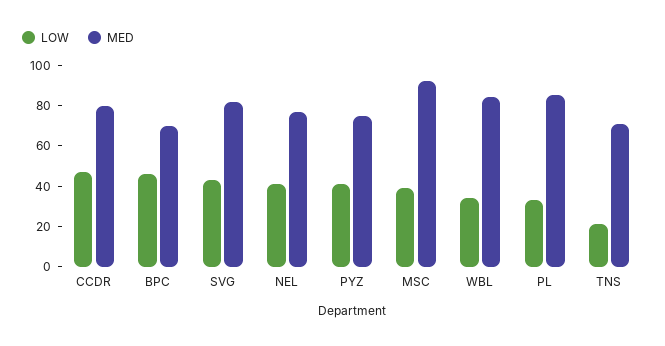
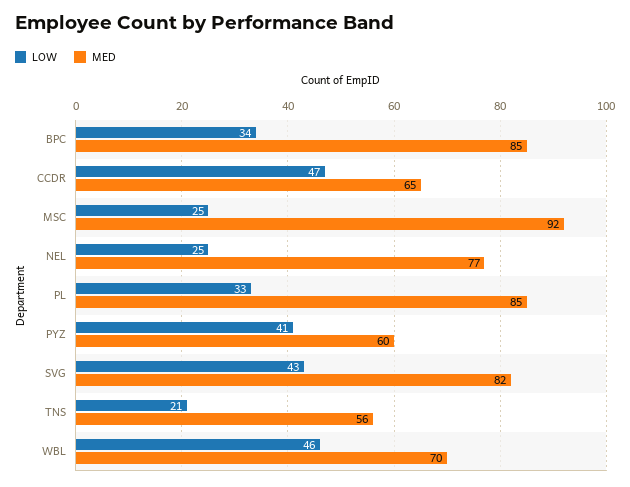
MED, CCDR: 80 -> 65
LOW, BPC: 45 -> 34
MED, BPC: 70 -> 85
LOW, NEL: 40 -> 25
MED, PYZ: 75 -> 60
LOW, MSC: 40 -> 25
LOW, WBL: 35 -> 46
MED, WBL: 85 -> 70
MED, TNS: 70 -> 56

